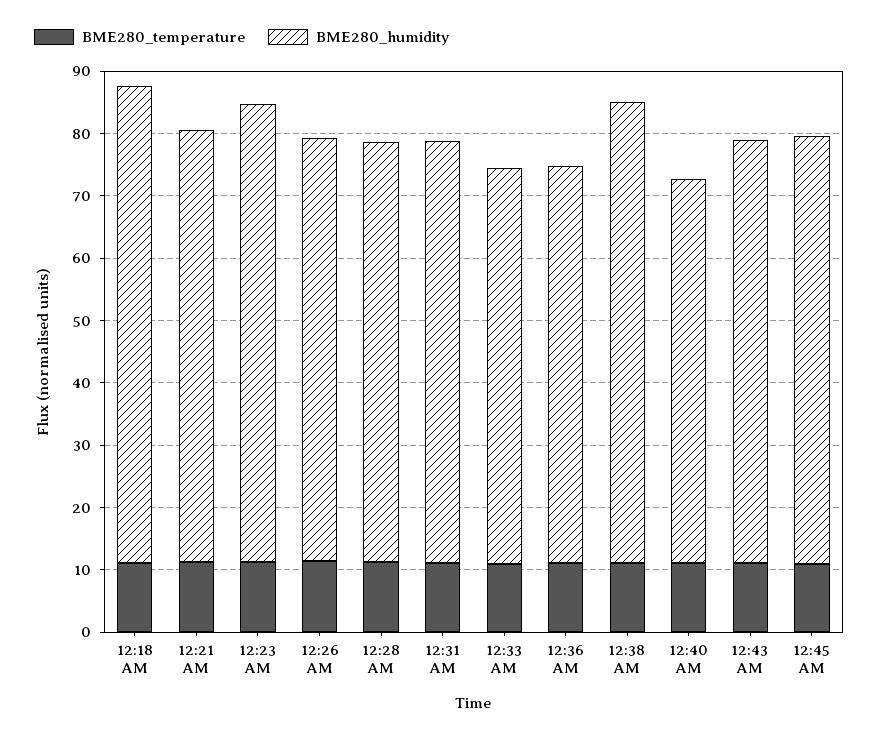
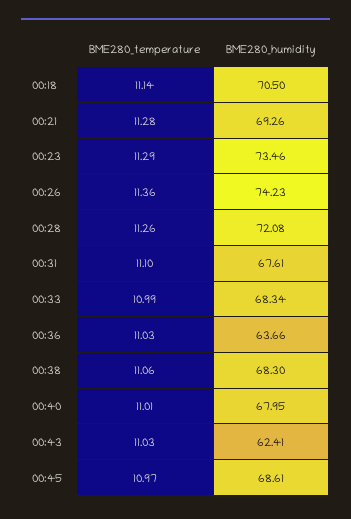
BME280_humidity, 12:18 AM: 76 -> 70.5
BME280_humidity, 12:26 AM: 68 -> 74.23
BME280_humidity, 12:28 AM: 68 -> 72.08
BME280_humidity, 12:33 AM: 64 -> 68.34
BME280_humidity, 12:38 AM: 74 -> 68.3
BME280_humidity, 12:40 AM: 62 -> 67.95
BME280_humidity, 12:43 AM: 68 -> 62.41

